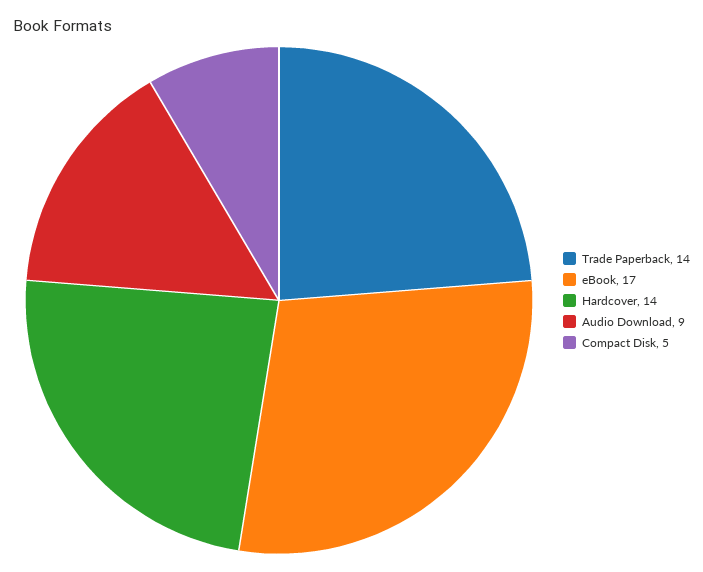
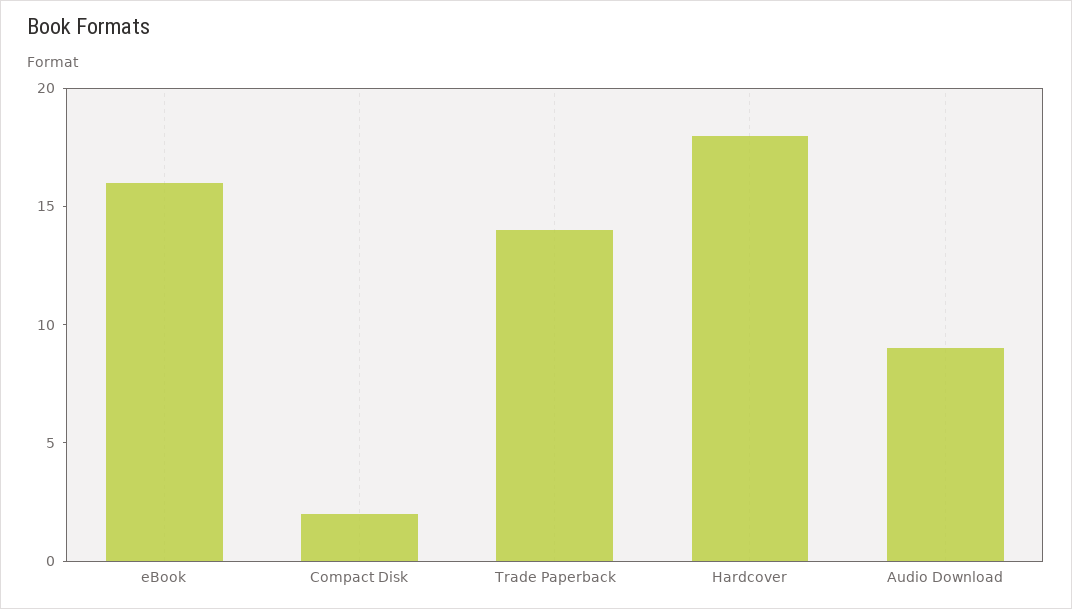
eBook: 17 -> 16
Hardcover: 14 -> 18
Compact Disk: 5 -> 2

